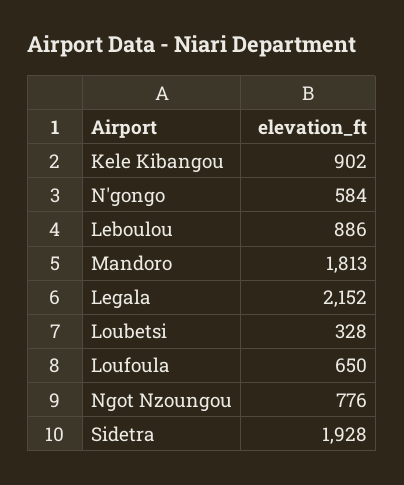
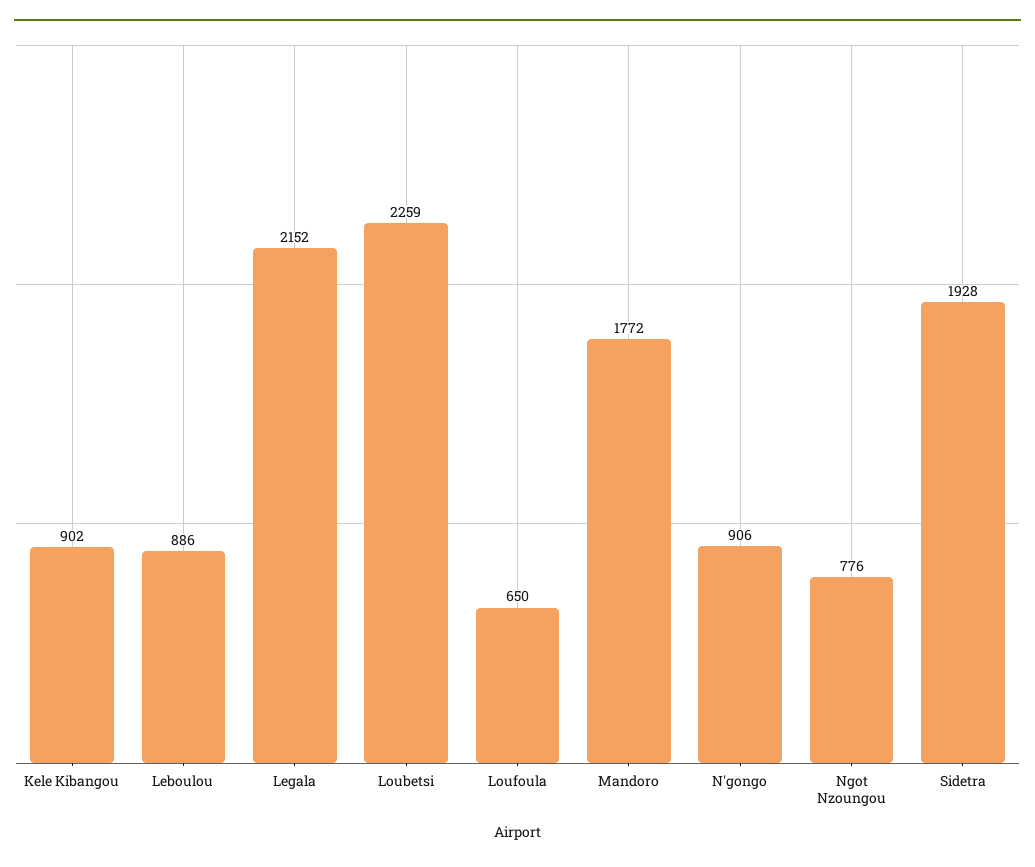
N'gongo: 584 -> 906
Mandoro: 1813 -> 1772
Loubetsi: 328 -> 2259

